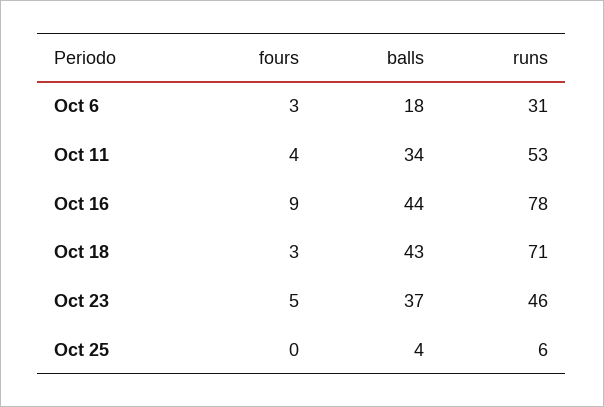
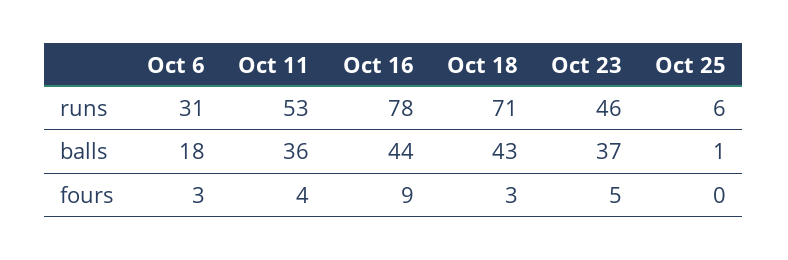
balls, Oct 11: 34 -> 36
balls, Oct 25: 4 -> 1

